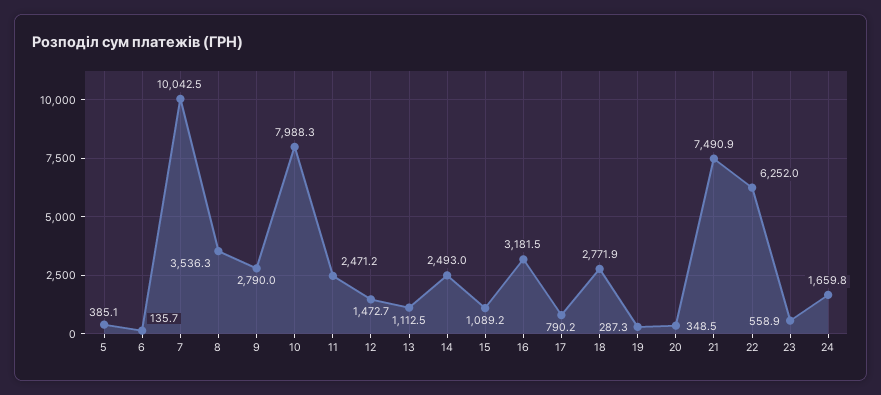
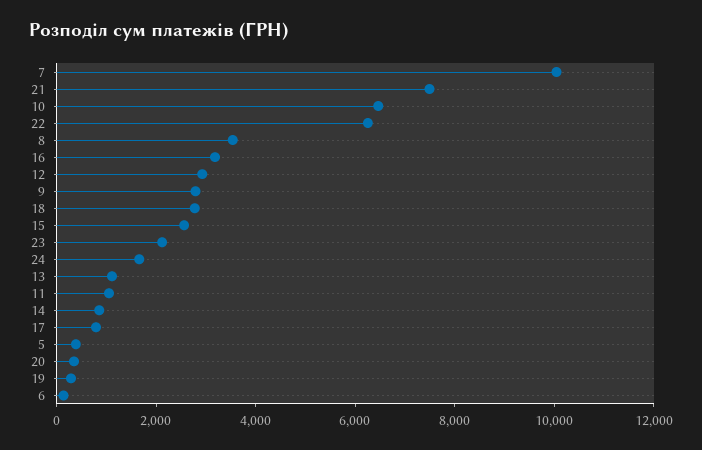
10: 7988.3 -> 6500
11: 2471.2 -> 1000
12: 1472.7 -> 3000
14: 2493 -> 1000
15: 1089.2 -> 2500
23: 558.9 -> 2000

